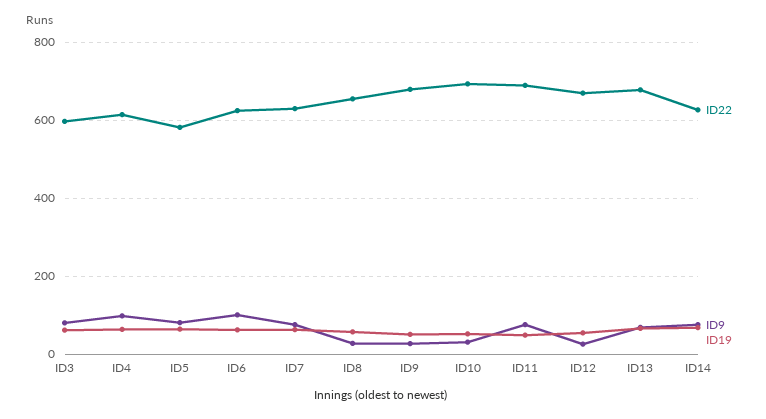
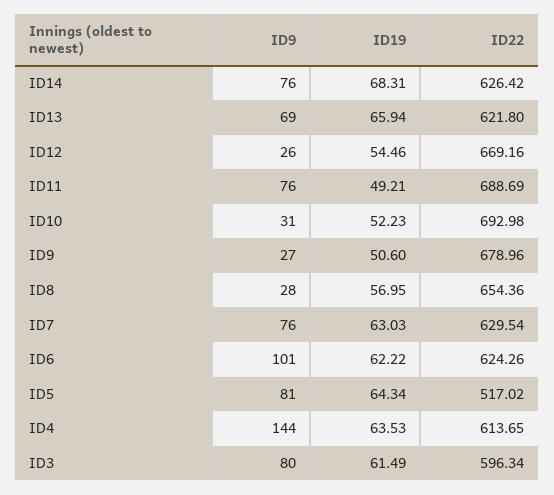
ID9, ID4: 100 -> 144
ID22, ID5: 580 -> 517.02
ID22, ID13: 680 -> 621.8

